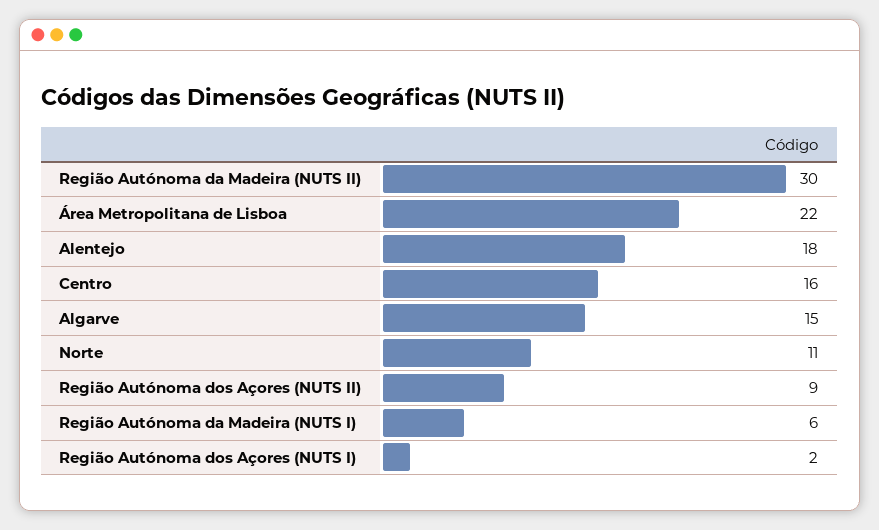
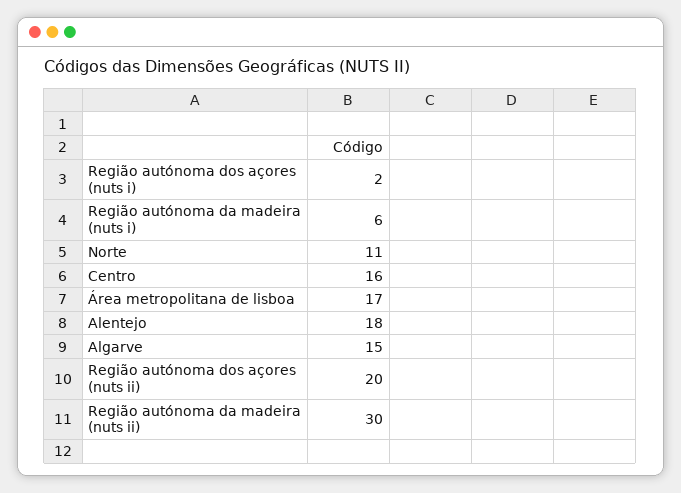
Área Metropolitana de Lisboa: 22 -> 17
Região Autónoma dos Açores (NUTS II): 9 -> 20

